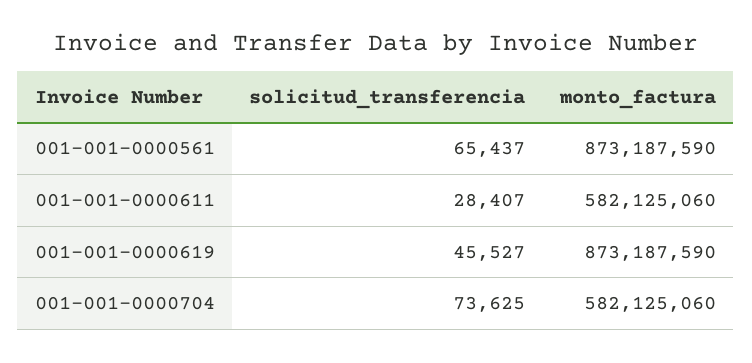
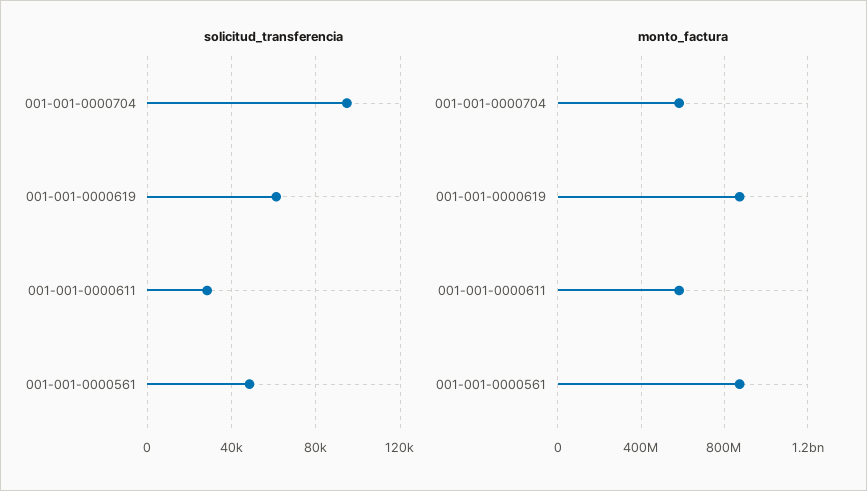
solicitud_transferencia, 001-001-0000561: 65437 -> 50000
solicitud_transferencia, 001-001-0000619: 45527 -> 60000
solicitud_transferencia, 001-001-0000704: 73625 -> 95000

